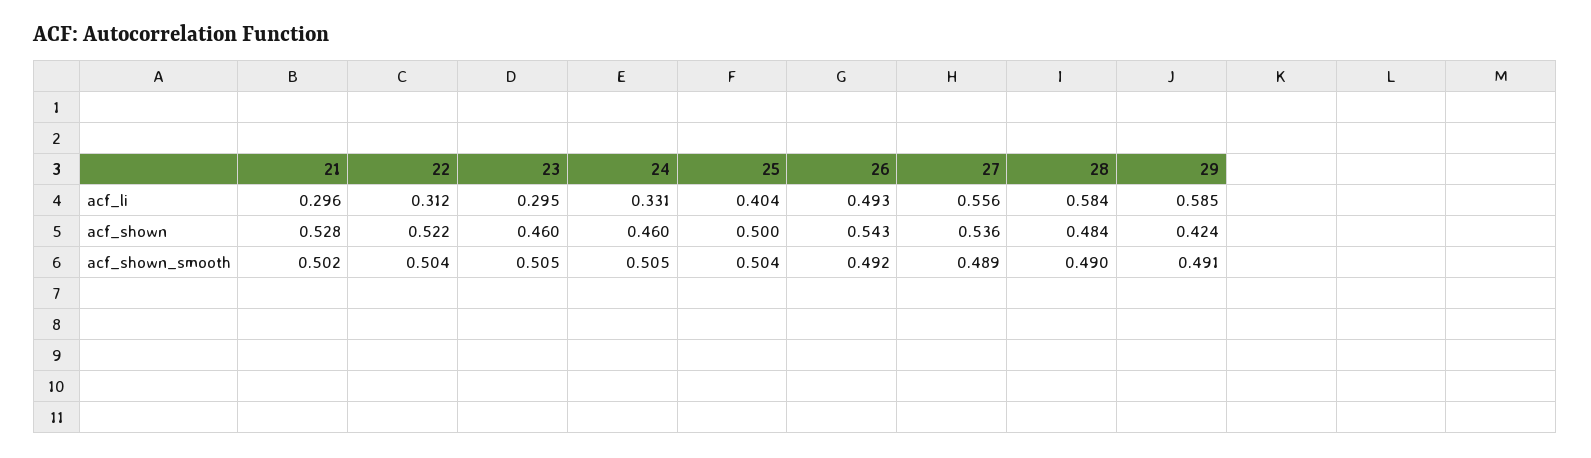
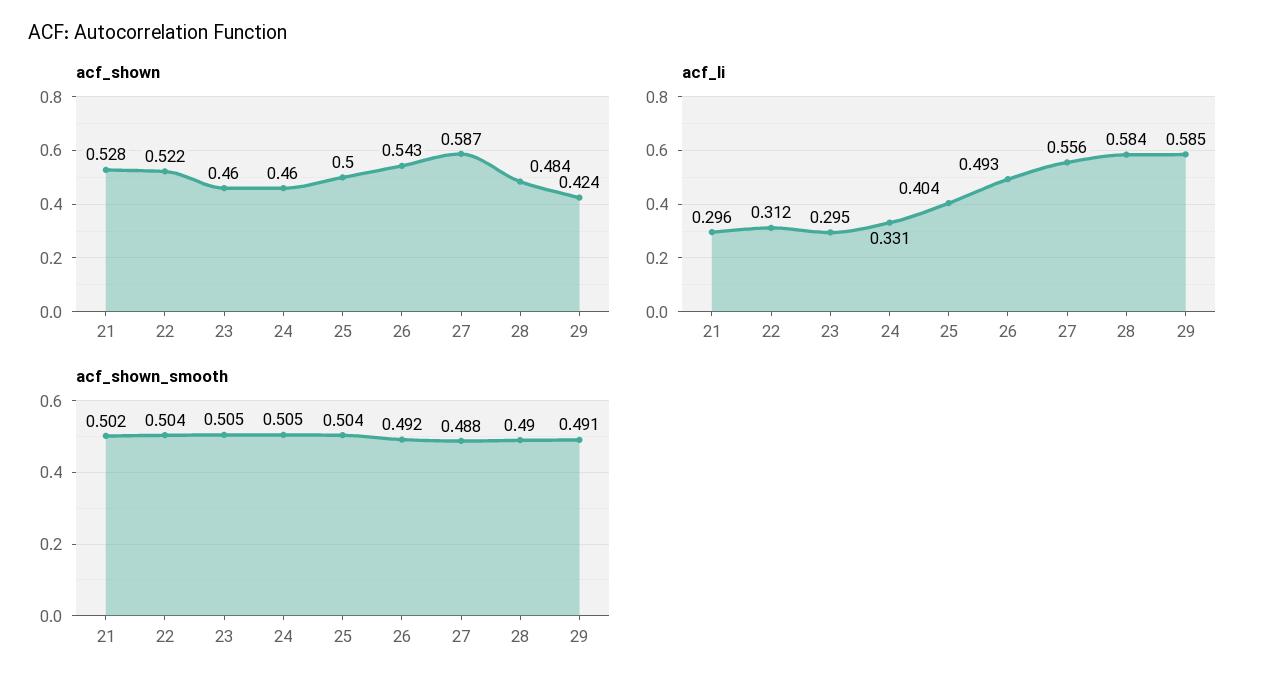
acf_shown, 27: 0.536 -> 0.587
acf_shown_smooth, 27: 0.489 -> 0.488

